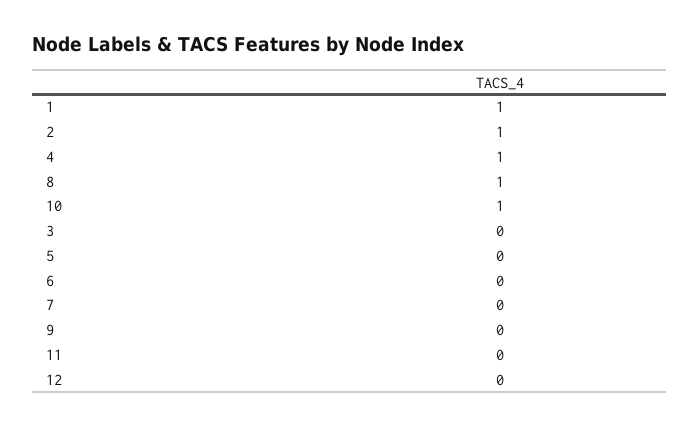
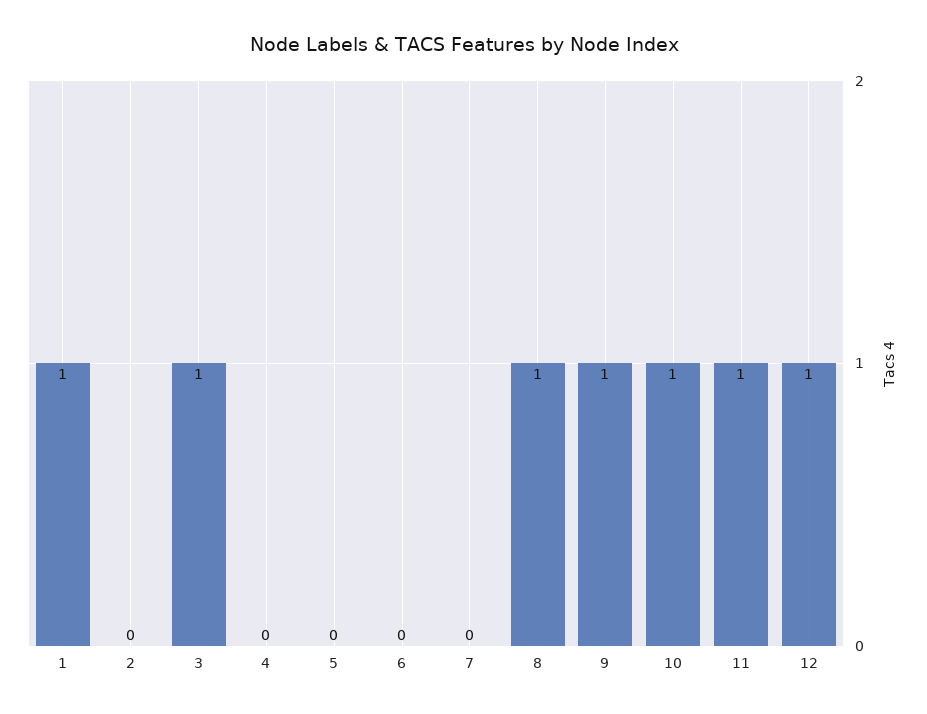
2: 1 -> 0
4: 1 -> 0
3: 0 -> 1
9: 0 -> 1
11: 0 -> 1
12: 0 -> 1

